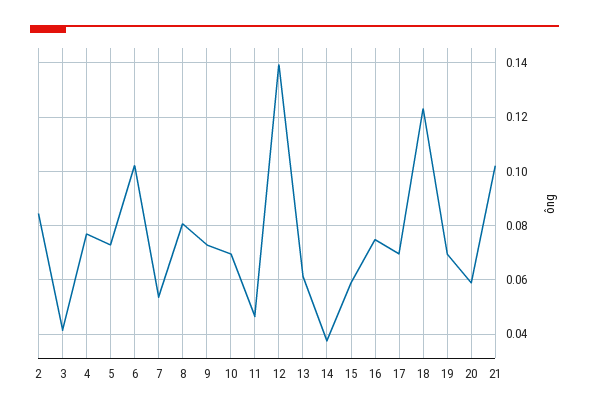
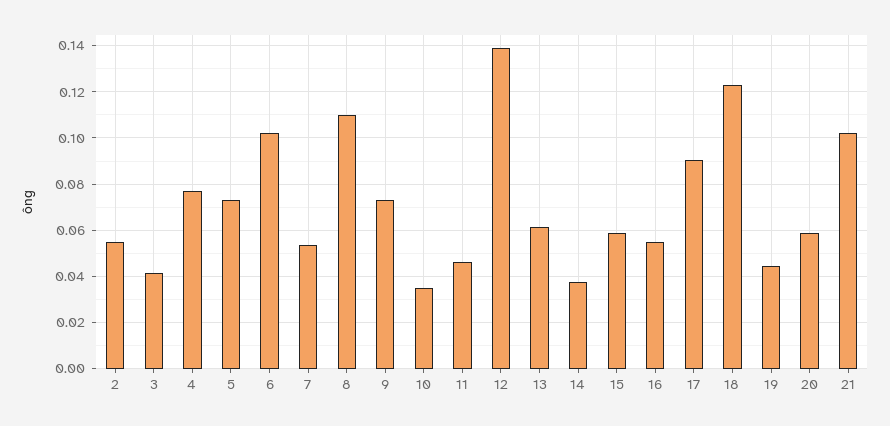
2: 0.085 -> 0.055
8: 0.08 -> 0.11
10: 0.07 -> 0.035
16: 0.075 -> 0.055
17: 0.07 -> 0.09
19: 0.07 -> 0.045

